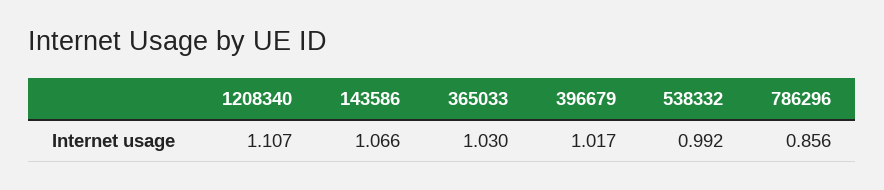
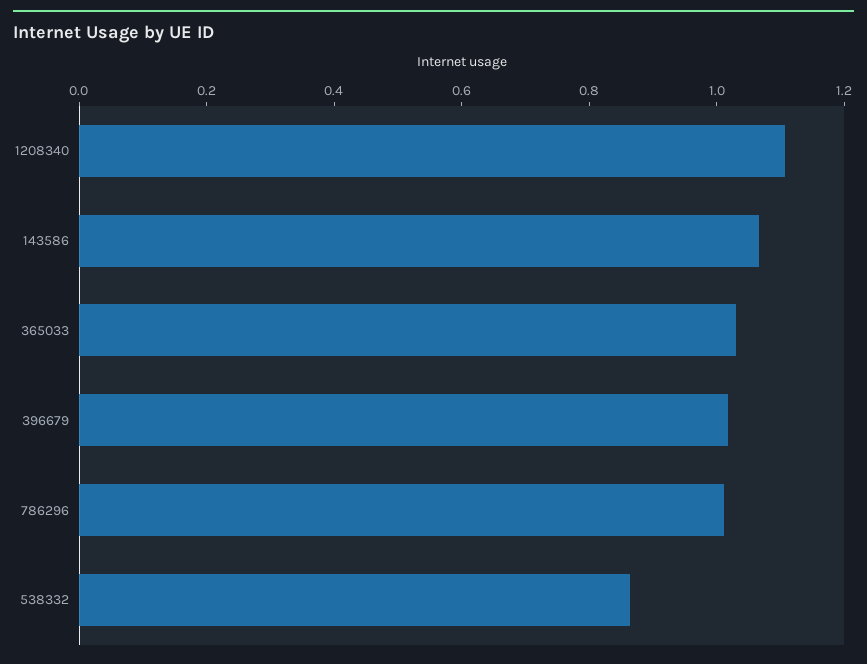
538332: 0.992 -> 0.85
786296: 0.856 -> 1

